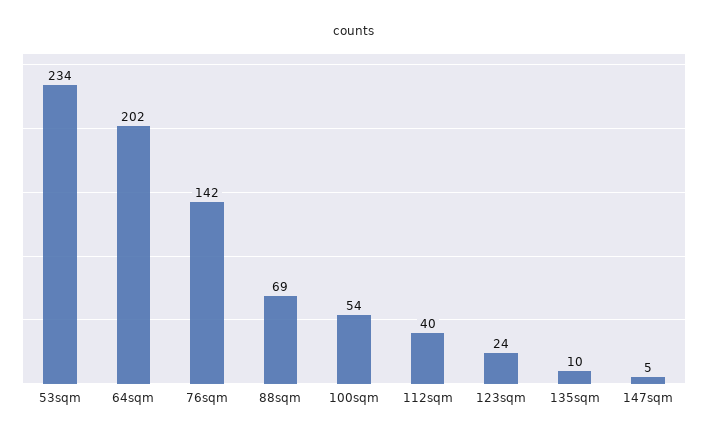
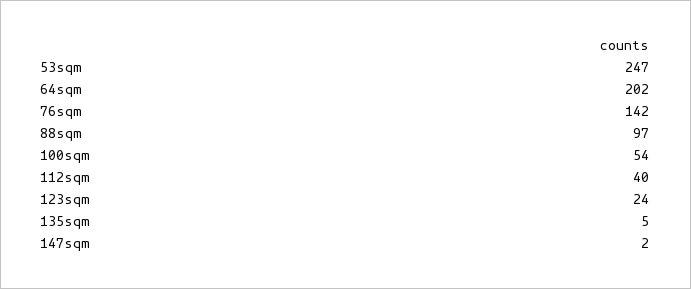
53sqm: 234 -> 247
88sqm: 69 -> 97
135sqm: 10 -> 5
147sqm: 5 -> 2

